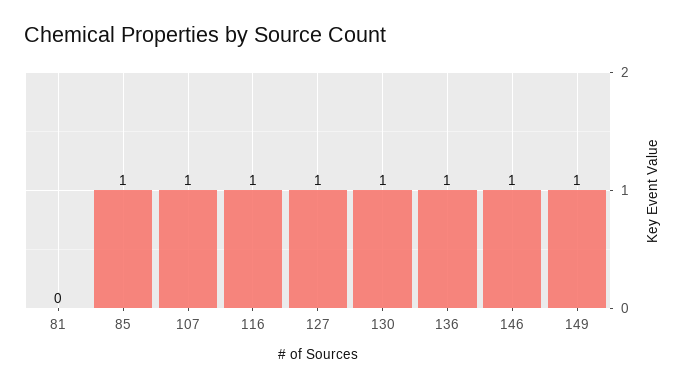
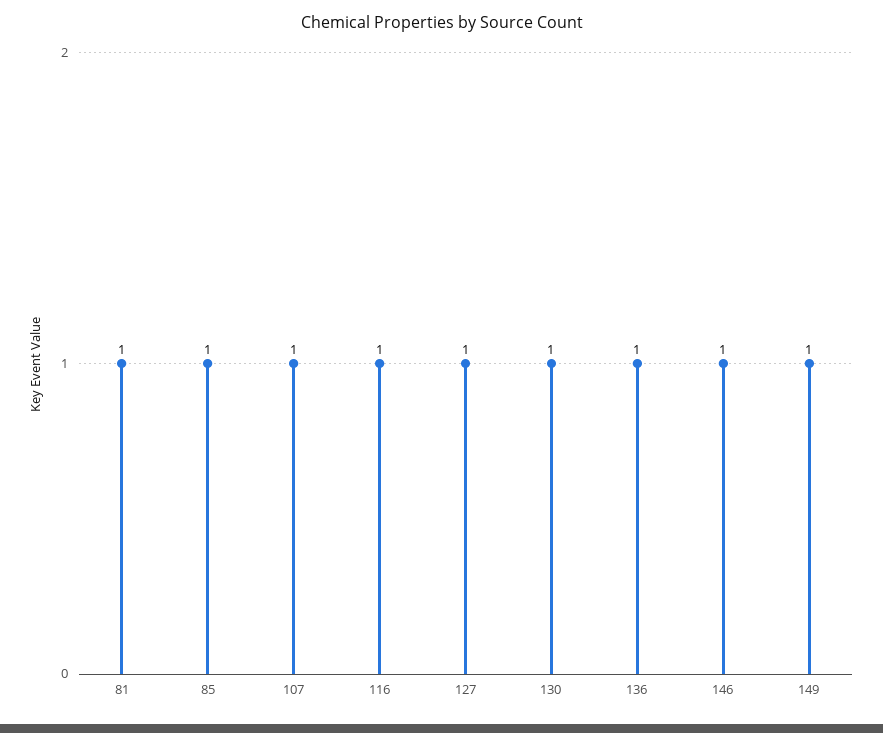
81: 0 -> 1

